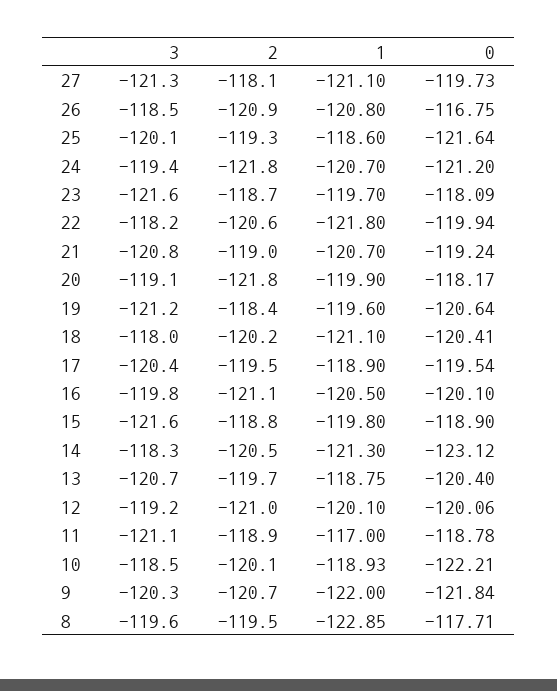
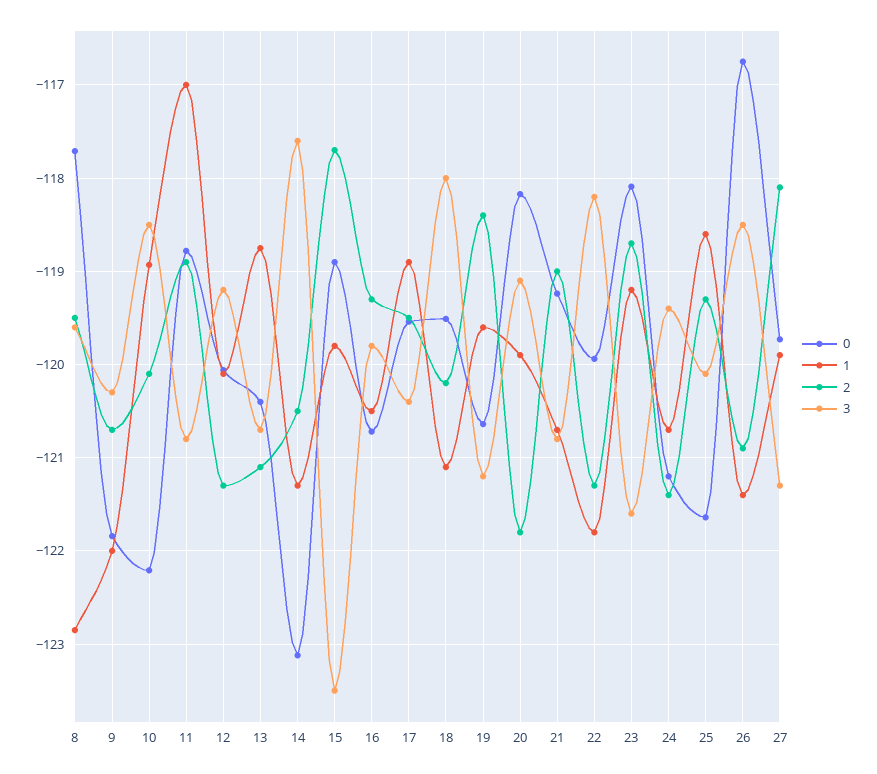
1, 27: -121.1 -> -119.9
1, 26: -120.8 -> -121.4
2, 24: -121.8 -> -121.4
1, 23: -119.7 -> -119.2
2, 22: -120.6 -> -121.3
0, 18: -120.41 -> -119.5
2, 16: -121.1 -> -119.3
0, 16: -120.1 -> -120.7
3, 15: -121.6 -> -123.5
2, 15: -118.8 -> -117.7
3, 14: -118.3 -> -117.6
2, 13: -119.7 -> -121.1
2, 12: -121 -> -121.3
3, 11: -121.1 -> -120.8

